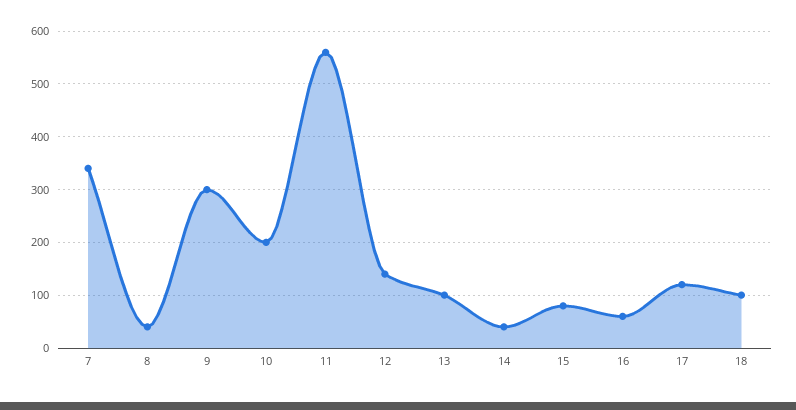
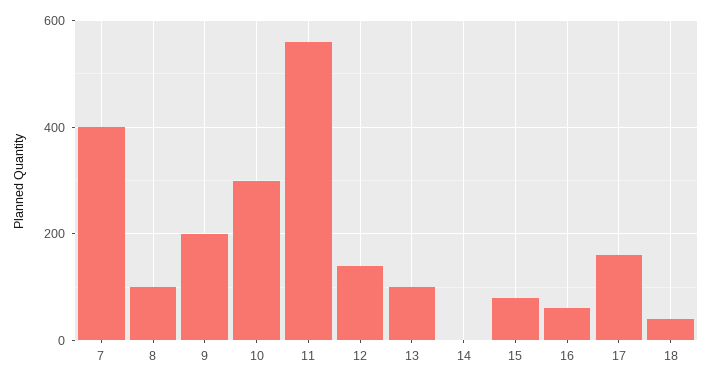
7: 340 -> 400
8: 40 -> 100
9: 300 -> 200
10: 200 -> 300
14: 40 -> 0
17: 120 -> 160
18: 100 -> 40

